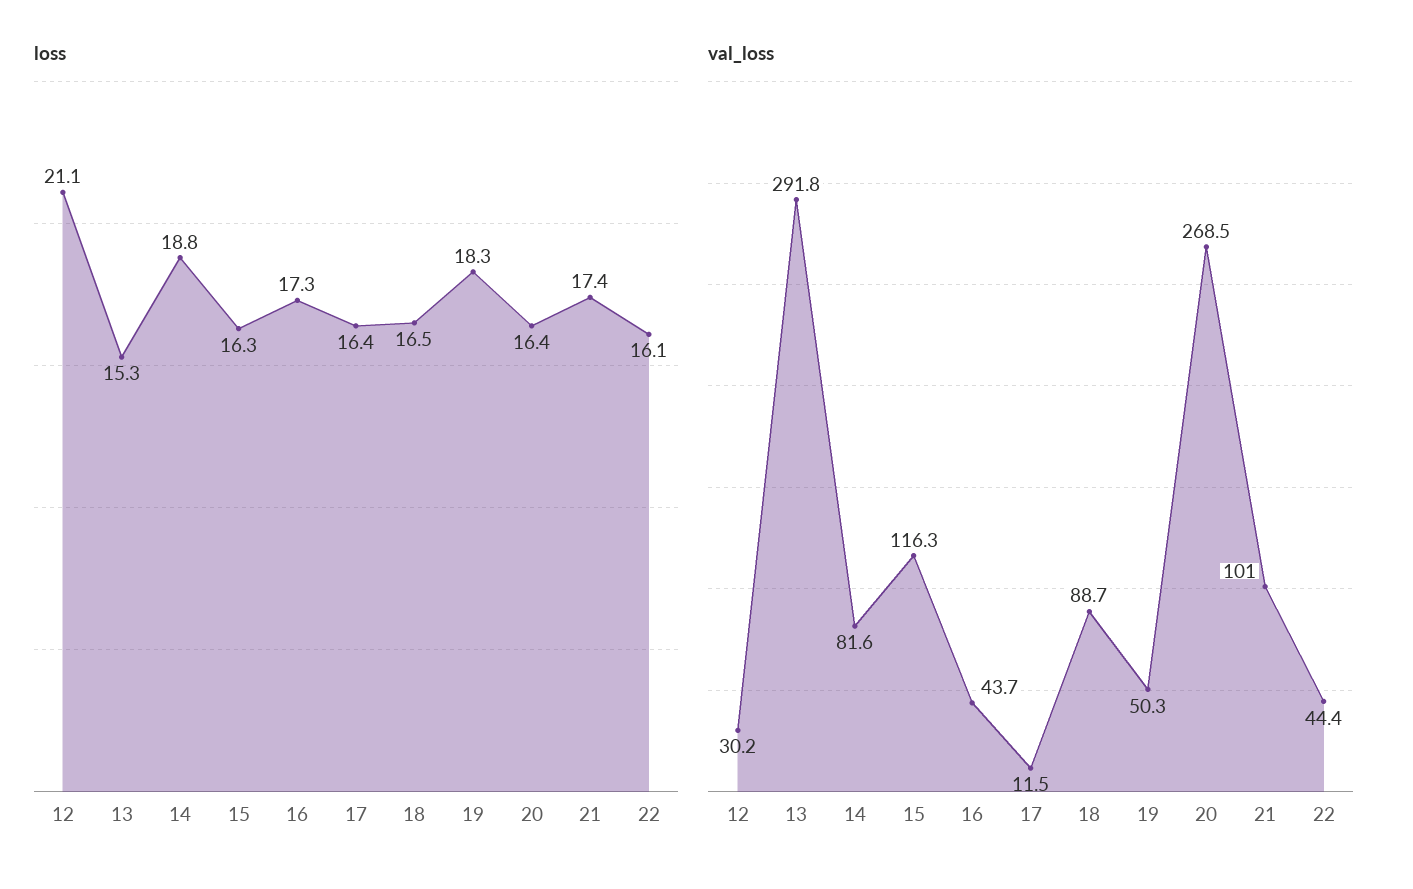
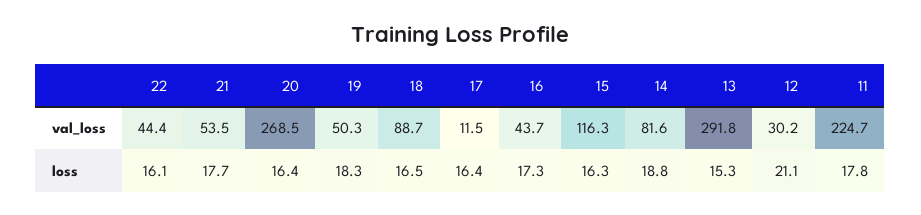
loss, 21: 17.4 -> 17.7
val_loss, 21: 101 -> 53.5
val_loss, 11: none -> 224.7
loss, 11: none -> 17.8

